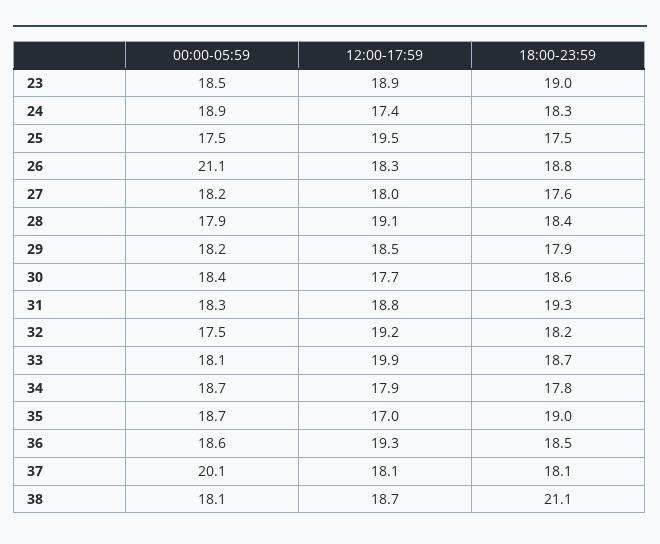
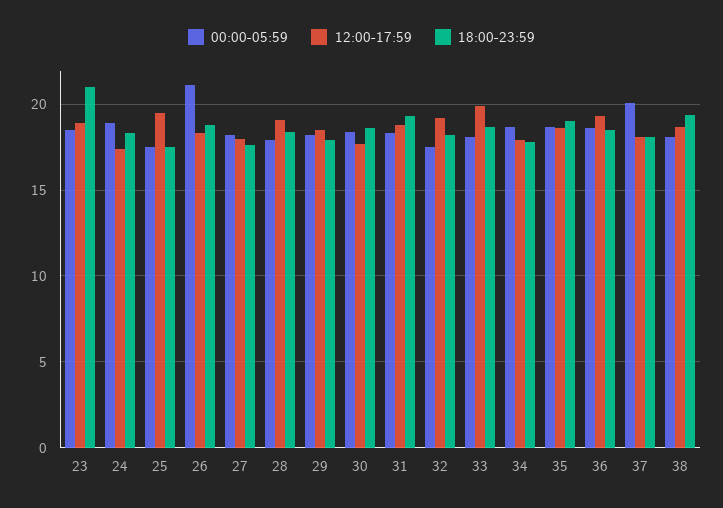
18:00-23:59, 23: 19 -> 21
12:00-17:59, 35: 17 -> 18.5
18:00-23:59, 38: 21.1 -> 19.5

